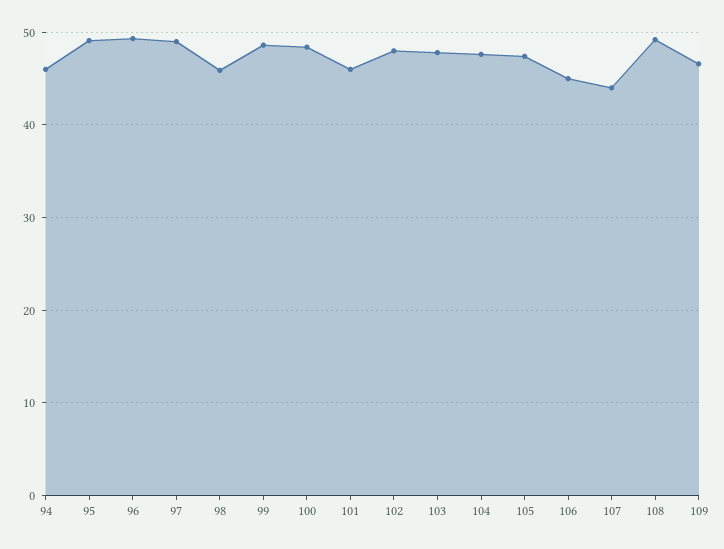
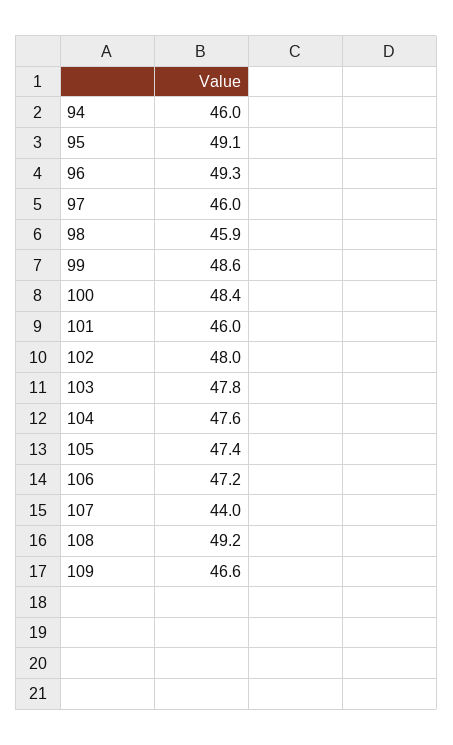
97: 49 -> 46
106: 45 -> 47.2

